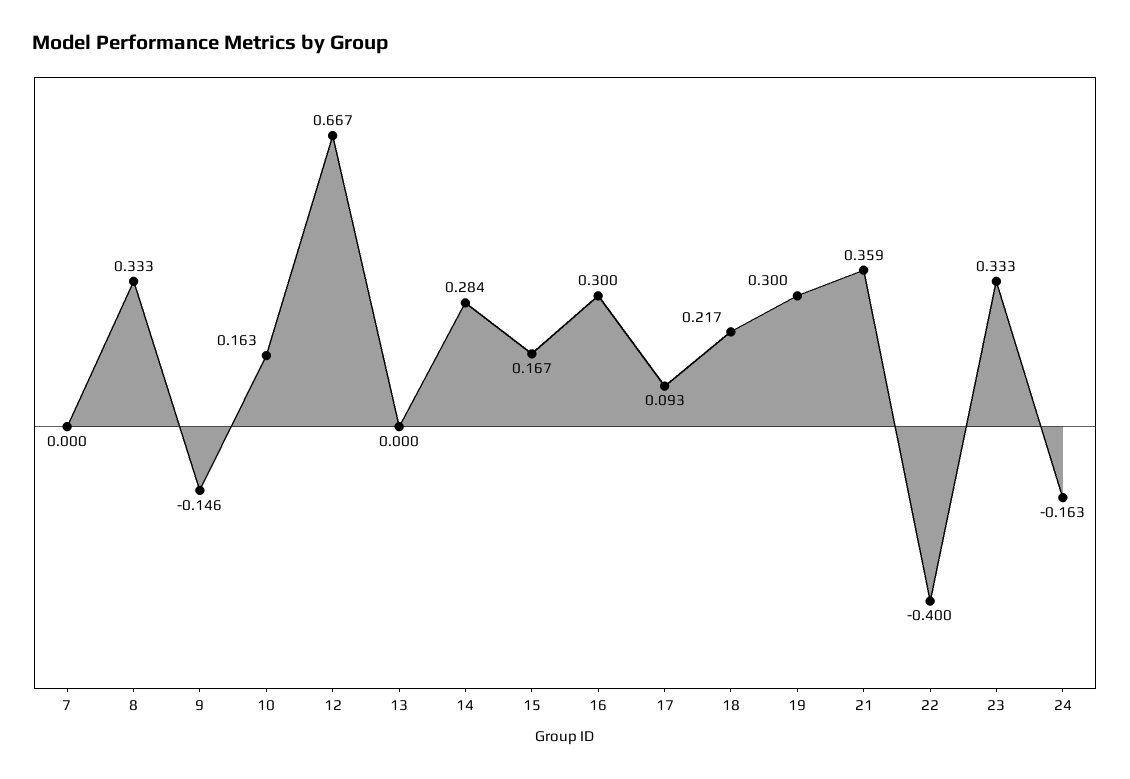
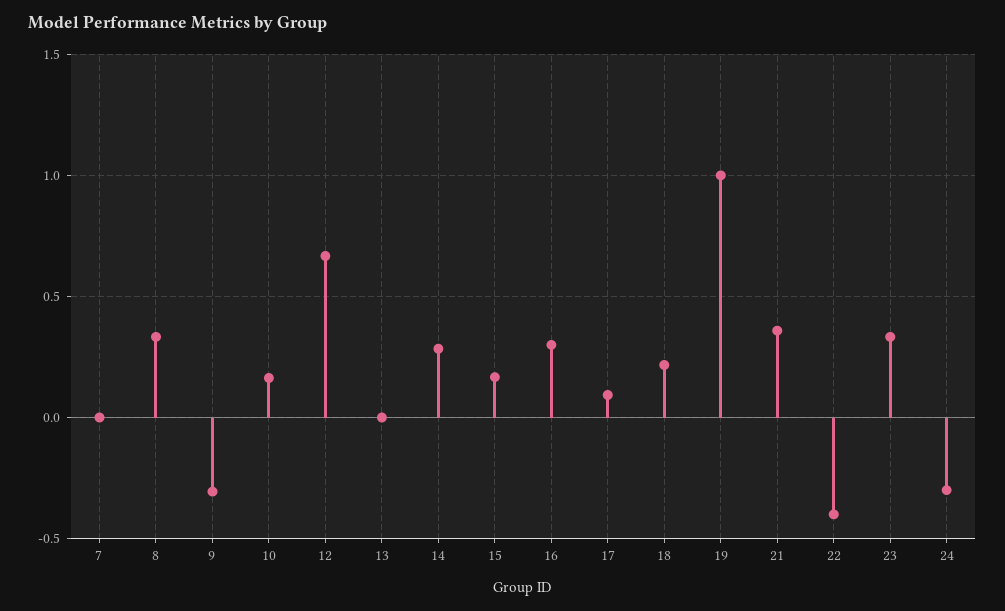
9: -0.146 -> -0.3
19: 0.3 -> 1
24: -0.163 -> -0.3

